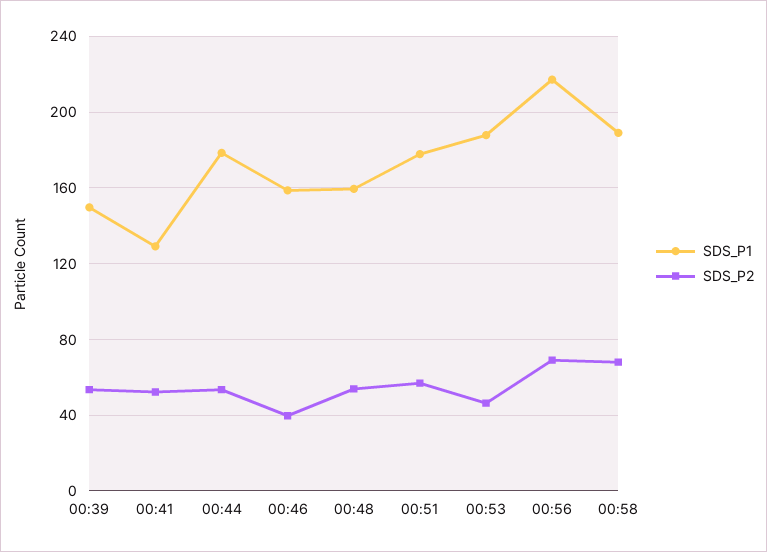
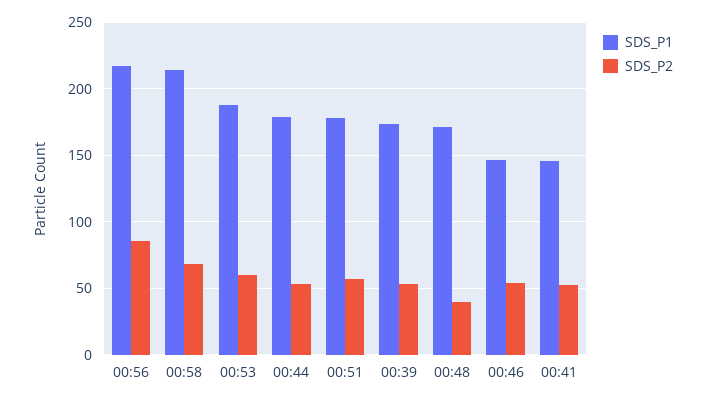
SDS_P1, 00:39: 150 -> 175
SDS_P1, 00:41: 130 -> 145
SDS_P1, 00:46: 160 -> 145
SDS_P2, 00:46: 40 -> 55
SDS_P1, 00:48: 160 -> 170
SDS_P2, 00:48: 55 -> 40
SDS_P2, 00:53: 45 -> 60
SDS_P2, 00:56: 70 -> 85
SDS_P1, 00:58: 190 -> 215

